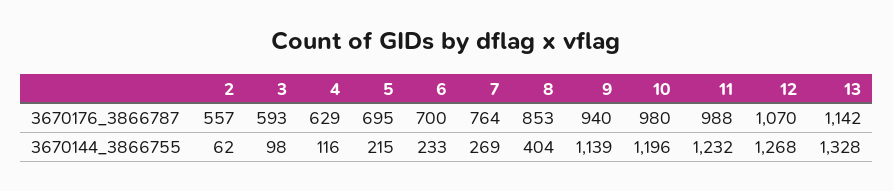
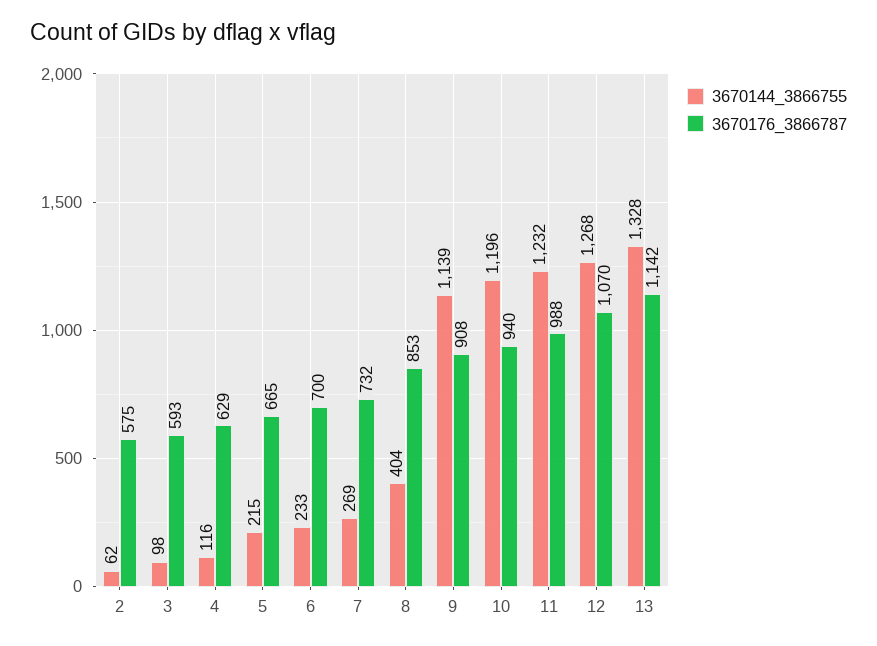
3670176_3866787, 2: 557 -> 575
3670176_3866787, 5: 695 -> 665
3670176_3866787, 7: 764 -> 732
3670176_3866787, 9: 940 -> 908
3670176_3866787, 10: 980 -> 940

